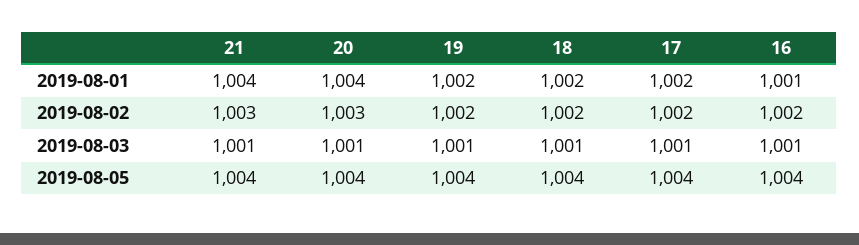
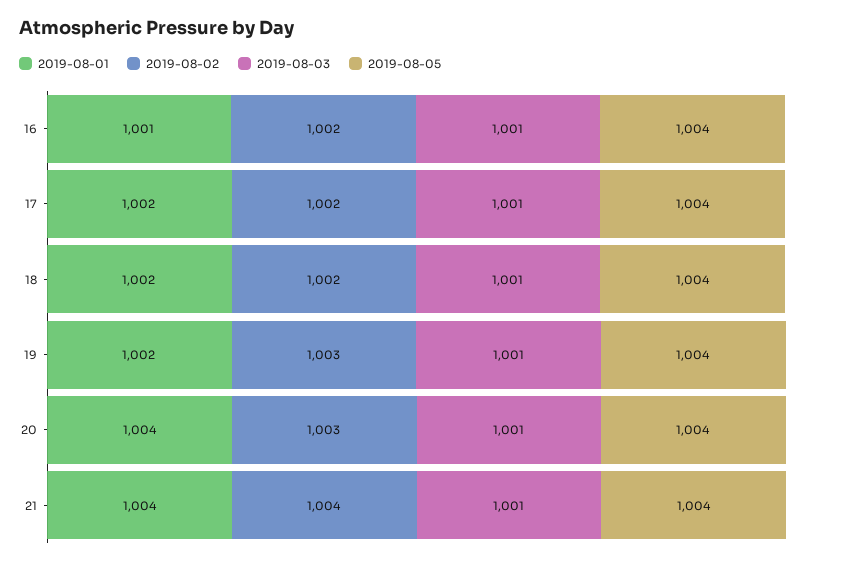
2019-08-02, 21: 1003 -> 1004
2019-08-02, 19: 1002 -> 1003

